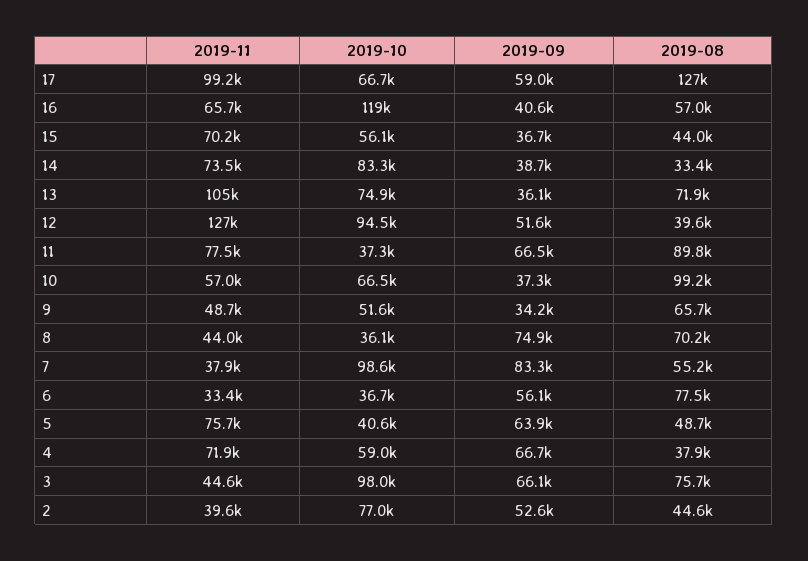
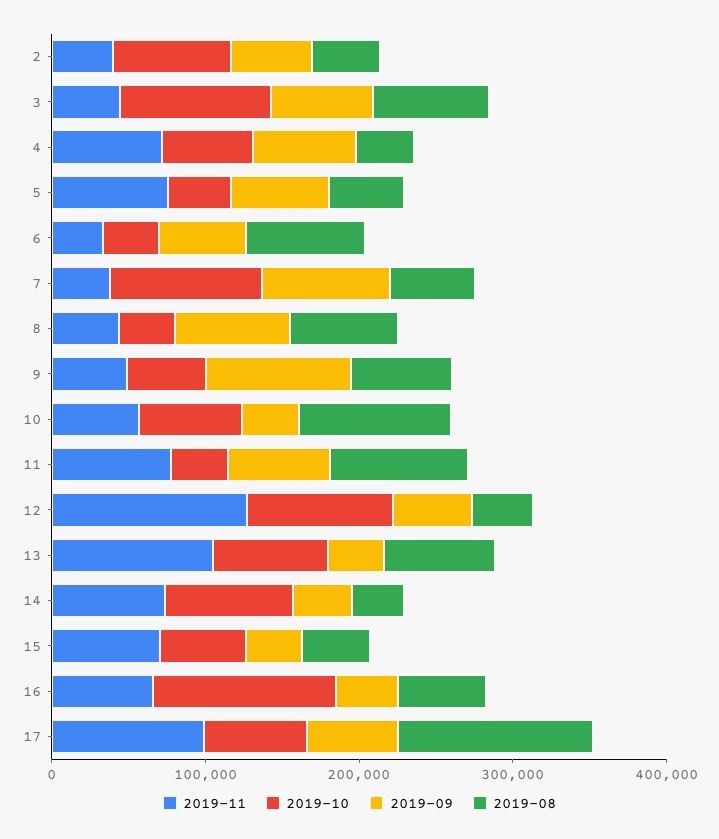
2019-09, 9: 34200 -> 100000

